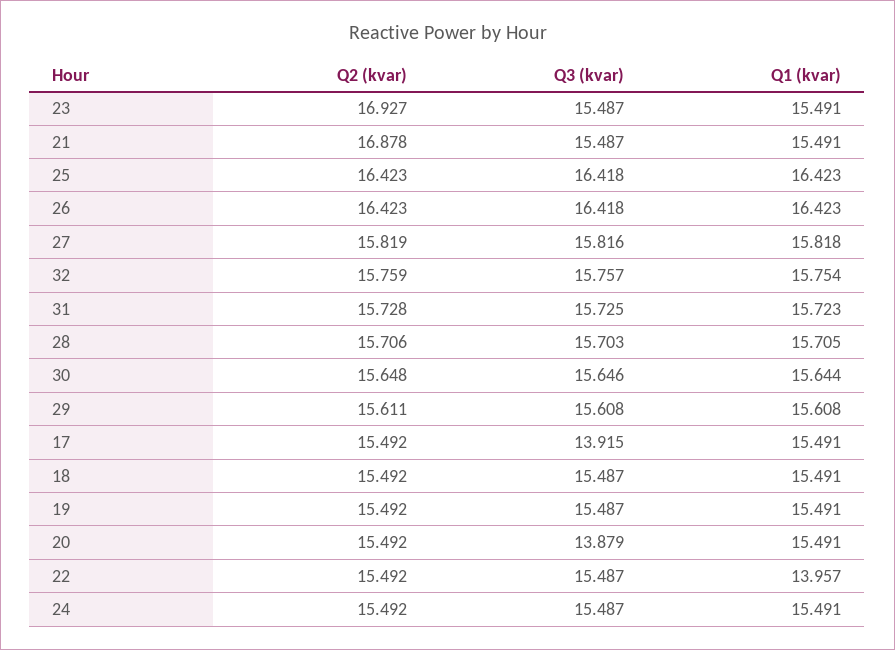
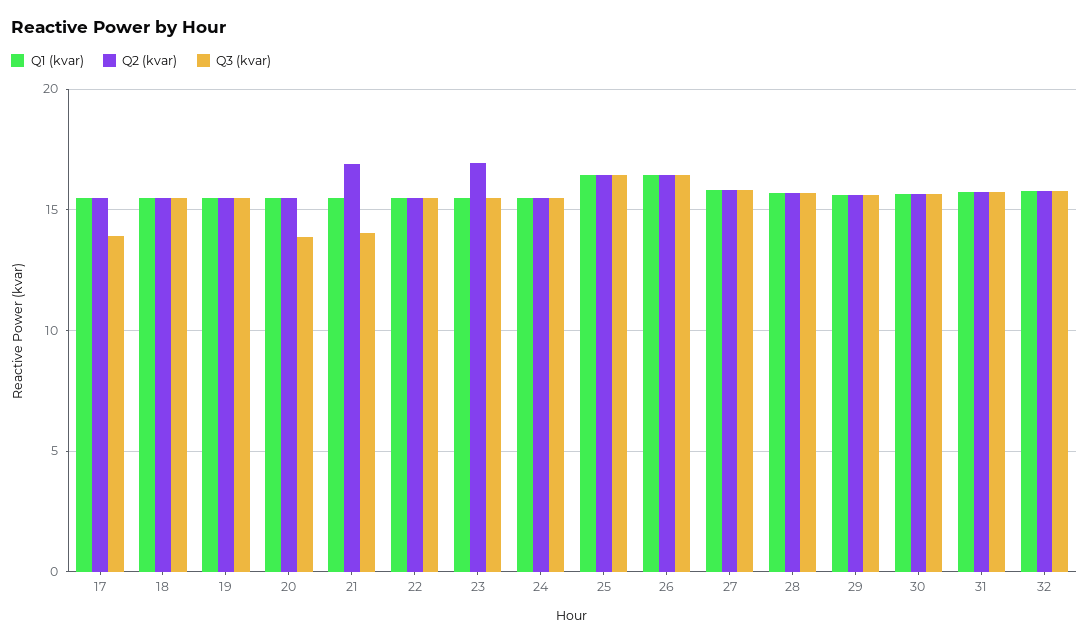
Q3 (kvar), 21: 15.487 -> 14
Q1 (kvar), 22: 13.957 -> 15.5

